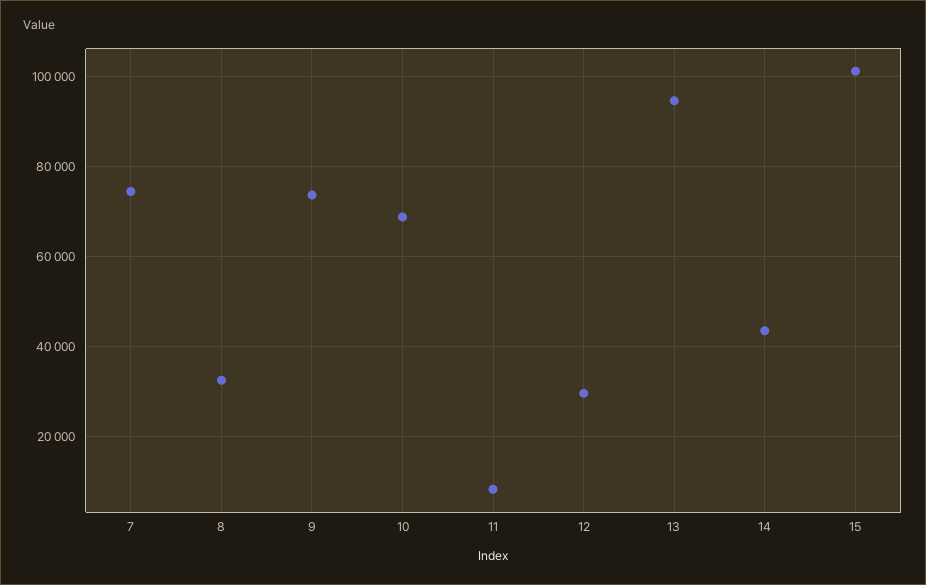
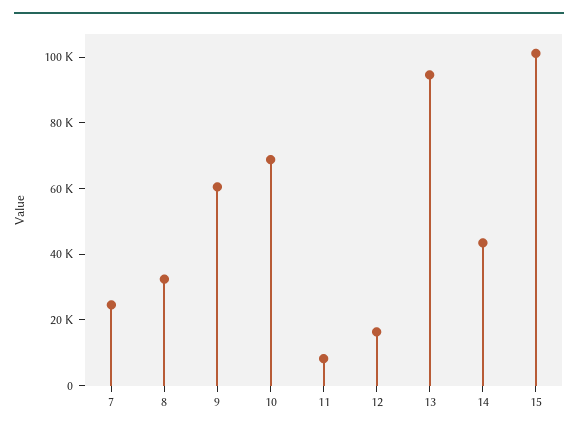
7: 74000 -> 25000
9: 74000 -> 60000
12: 30000 -> 15000

